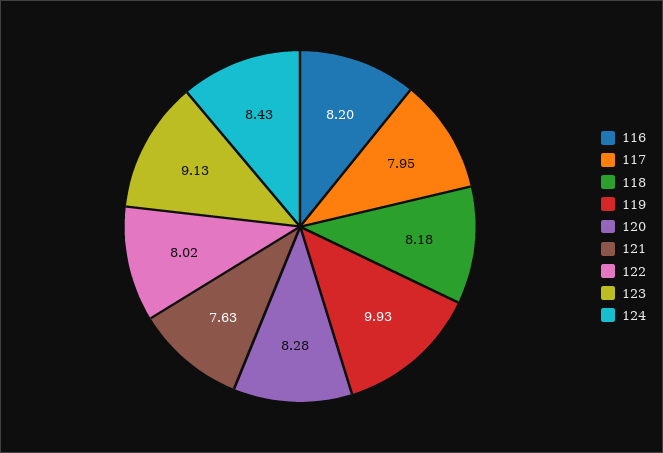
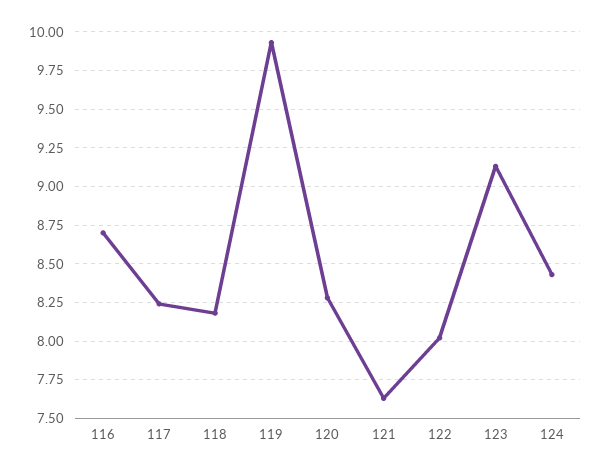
116: 8.2 -> 8.7
117: 7.95 -> 8.25

